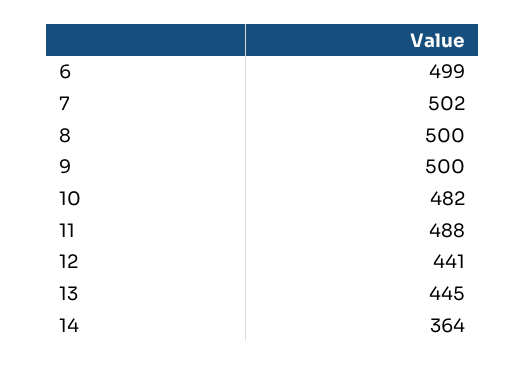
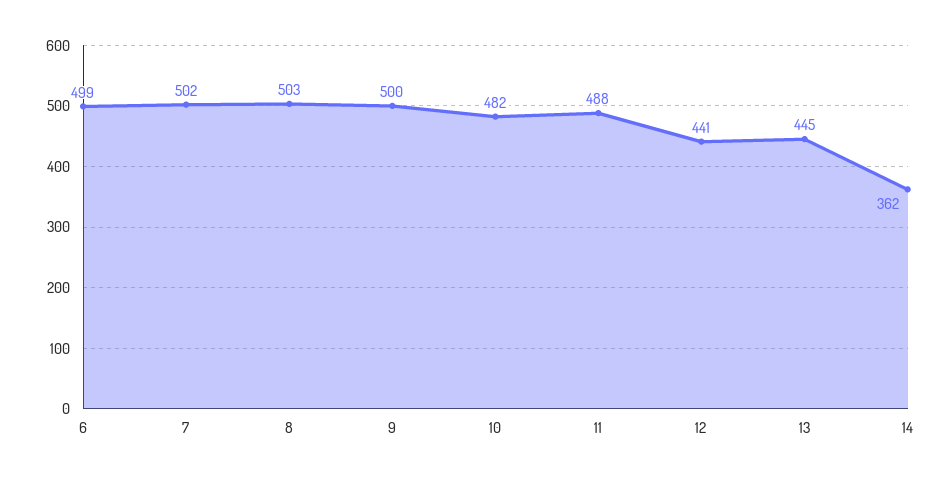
8: 500 -> 503
14: 364 -> 362

